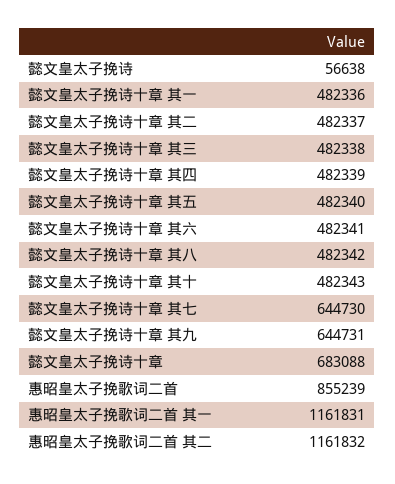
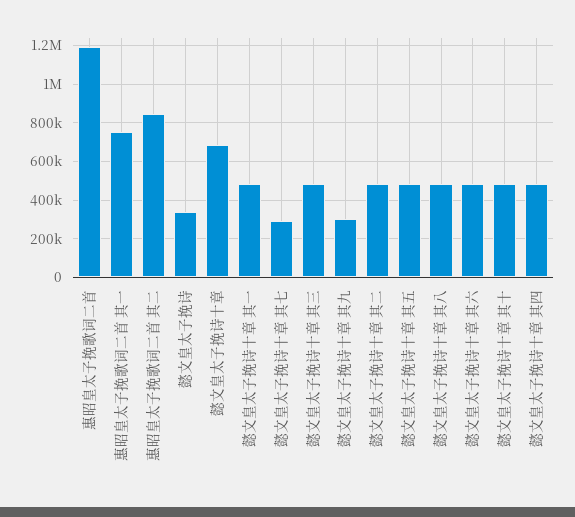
懿文皇太子挽诗: 56638 -> 350000
懿文皇太子挽诗十章 其七: 644730 -> 300000
懿文皇太子挽诗十章 其九: 644731 -> 300000
惠昭皇太子挽歌词二首: 855239 -> 1200000
惠昭皇太子挽歌词二首 其一: 1161831 -> 750000
惠昭皇太子挽歌词二首 其二: 1161832 -> 850000

